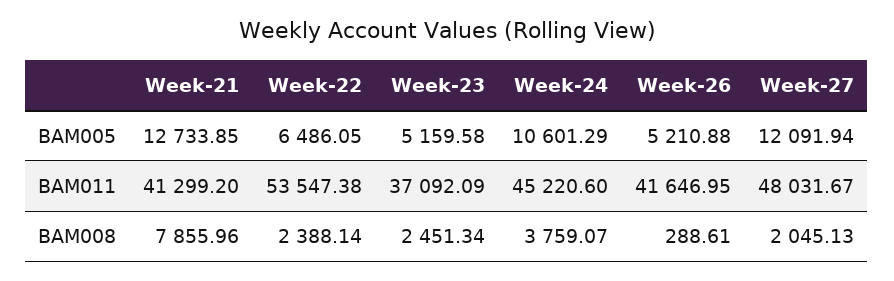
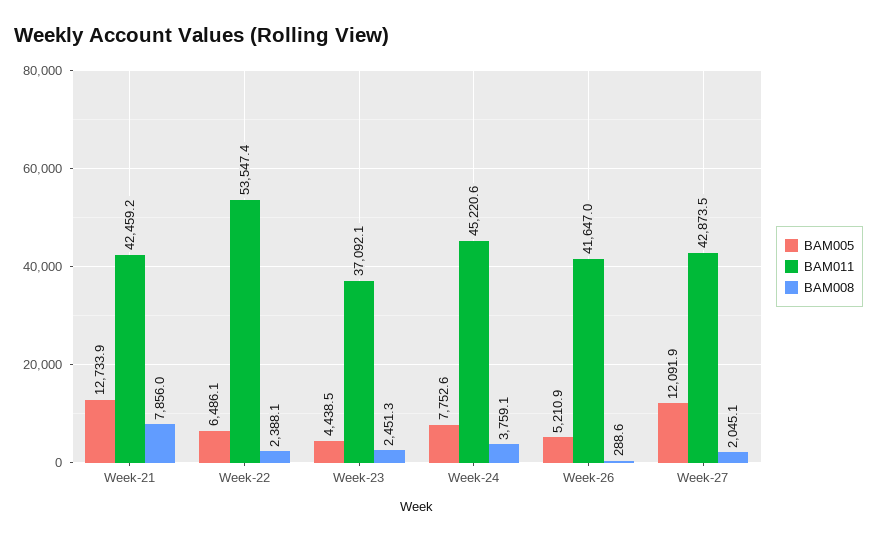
BAM005, Week-23: 5159.58 -> 4438.5
BAM005, Week-24: 10601.29 -> 7752.6
BAM011, Week-21: 41299.2 -> 42459.2
BAM011, Week-27: 48031.67 -> 42873.5

